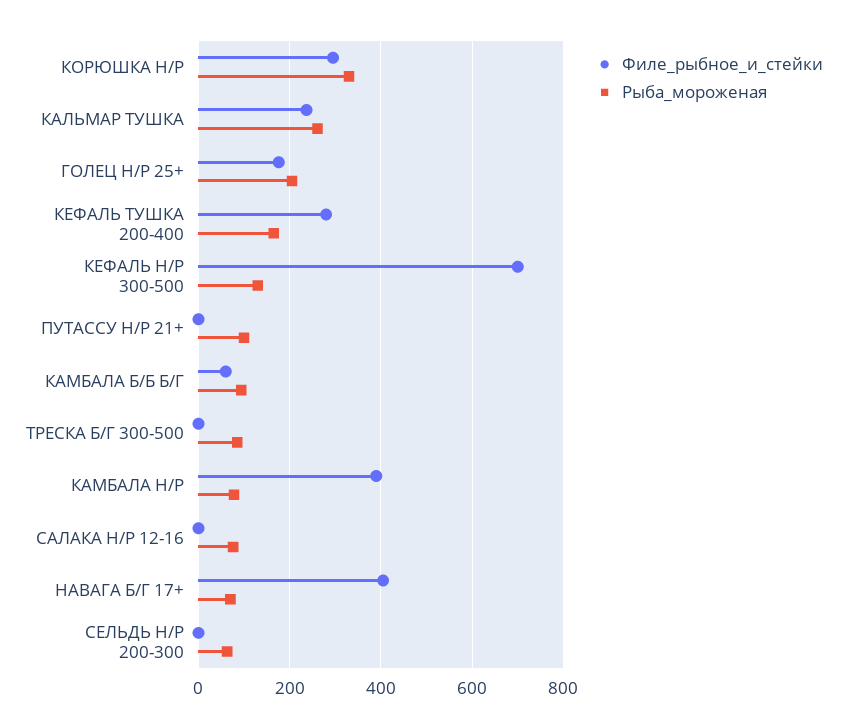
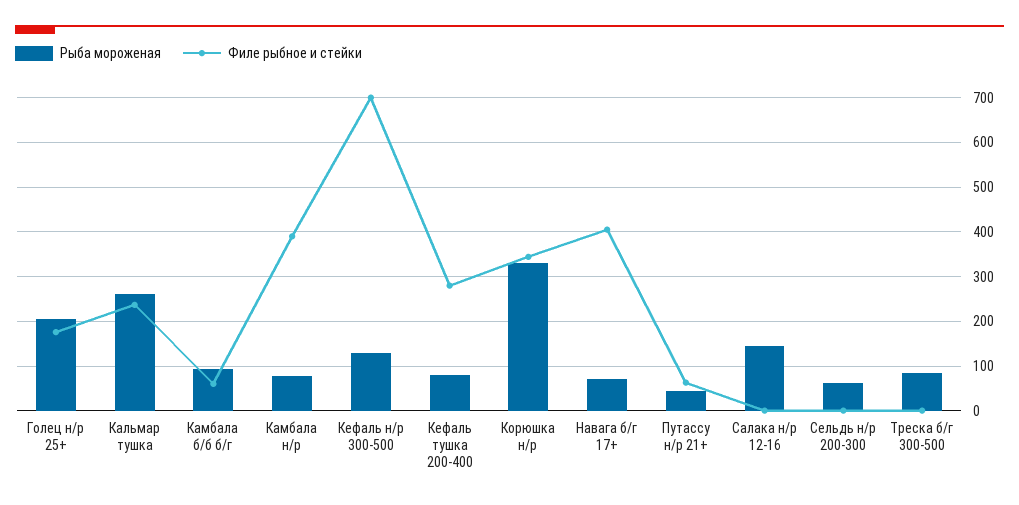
Филе_рыбное_и_стейки, КОРЮШКА Н/Р: 300 -> 340
Рыба_мороженая, КЕФАЛЬ ТУШКА 200-400: 160 -> 80
Филе_рыбное_и_стейки, ПУТАССУ Н/Р 21+: 0 -> 60
Рыба_мороженая, ПУТАССУ Н/Р 21+: 100 -> 40
Рыба_мороженая, САЛАКА Н/Р 12-16: 80 -> 140

